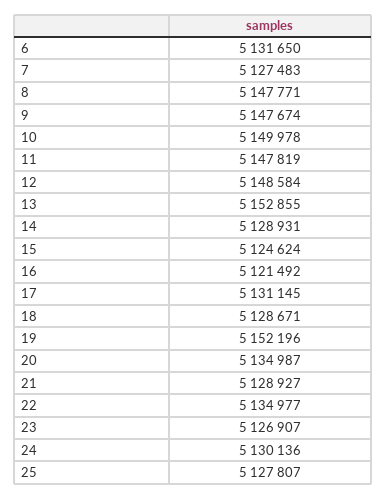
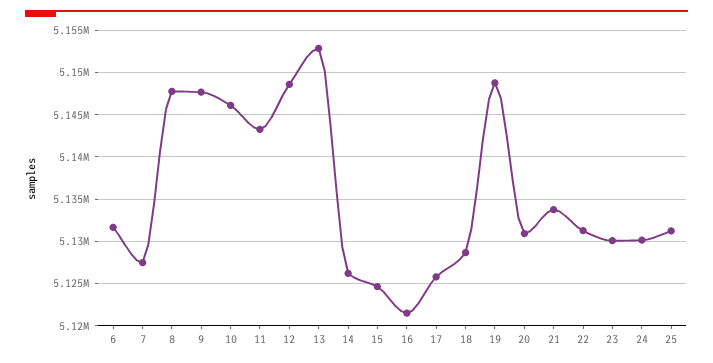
10: 5149978 -> 5146000
11: 5147819 -> 5143000
14: 5128931 -> 5126000
17: 5131145 -> 5126000
19: 5152196 -> 5149000
20: 5134987 -> 5131000
21: 5128927 -> 5134000
22: 5134977 -> 5131000
23: 5126907 -> 5130000
25: 5127807 -> 5131000

